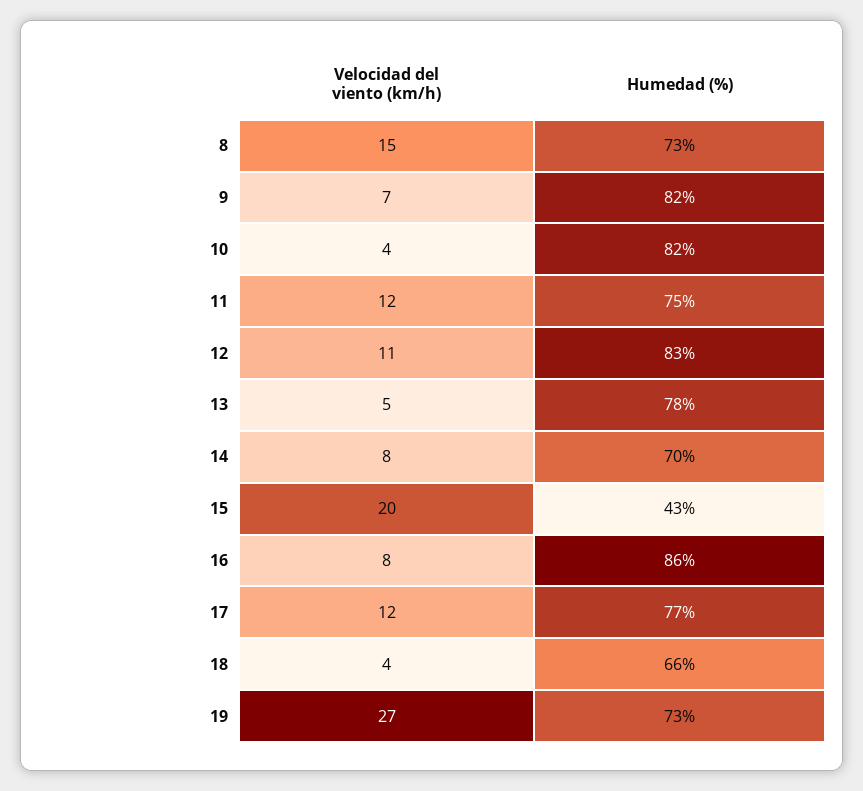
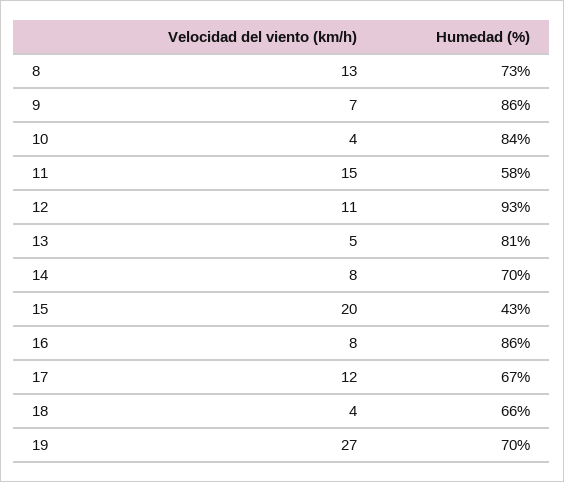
Velocidad del viento (km/h), 8: 15 -> 13
Humedad (%), 9: 82 -> 86
Humedad (%), 10: 82 -> 84
Velocidad del viento (km/h), 11: 12 -> 15
Humedad (%), 11: 75 -> 58
Humedad (%), 12: 83 -> 93
Humedad (%), 13: 78 -> 81
Humedad (%), 17: 77 -> 67
Humedad (%), 19: 73 -> 70

